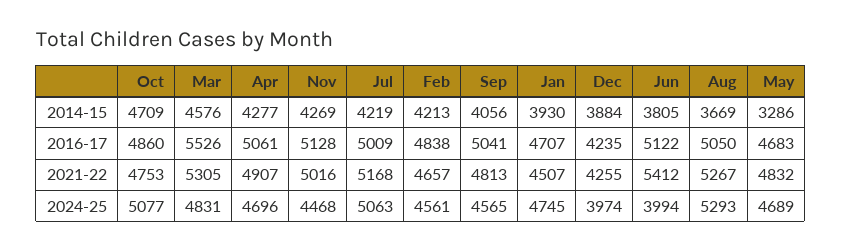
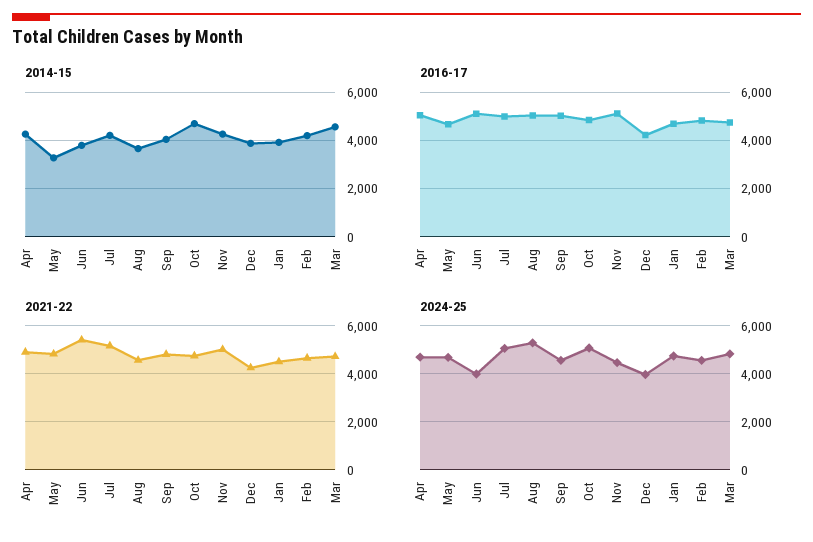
2016-17, Mar: 5526 -> 4750
2021-22, Mar: 5305 -> 4750
2021-22, Aug: 5267 -> 4500

